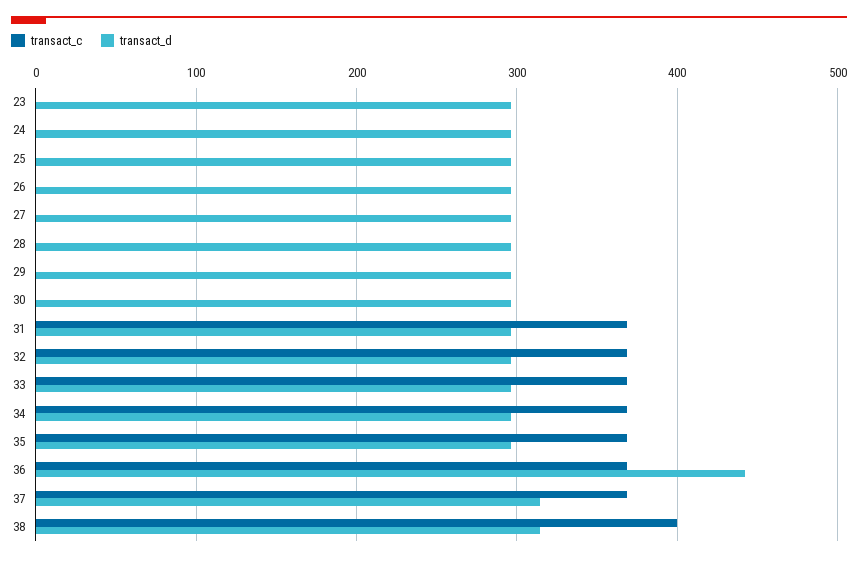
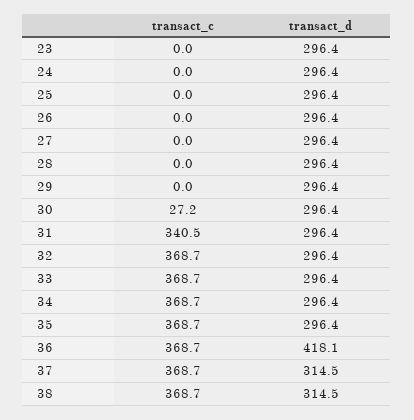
transact_c, 30: 0 -> 27.2
transact_c, 31: 370 -> 340.5
transact_d, 36: 440 -> 418.1
transact_c, 38: 400 -> 368.7

